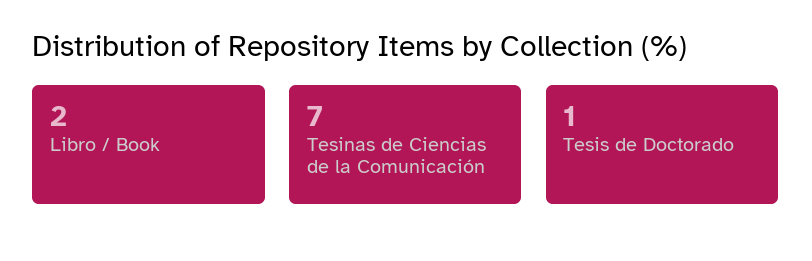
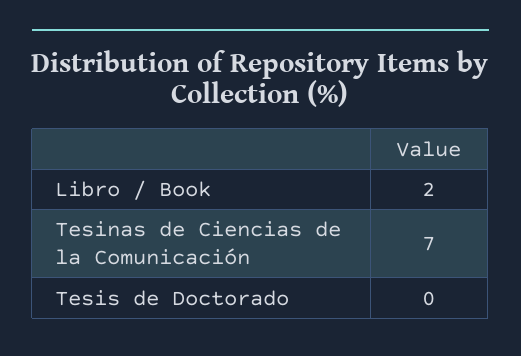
Tesis de Doctorado: 1 -> 0

